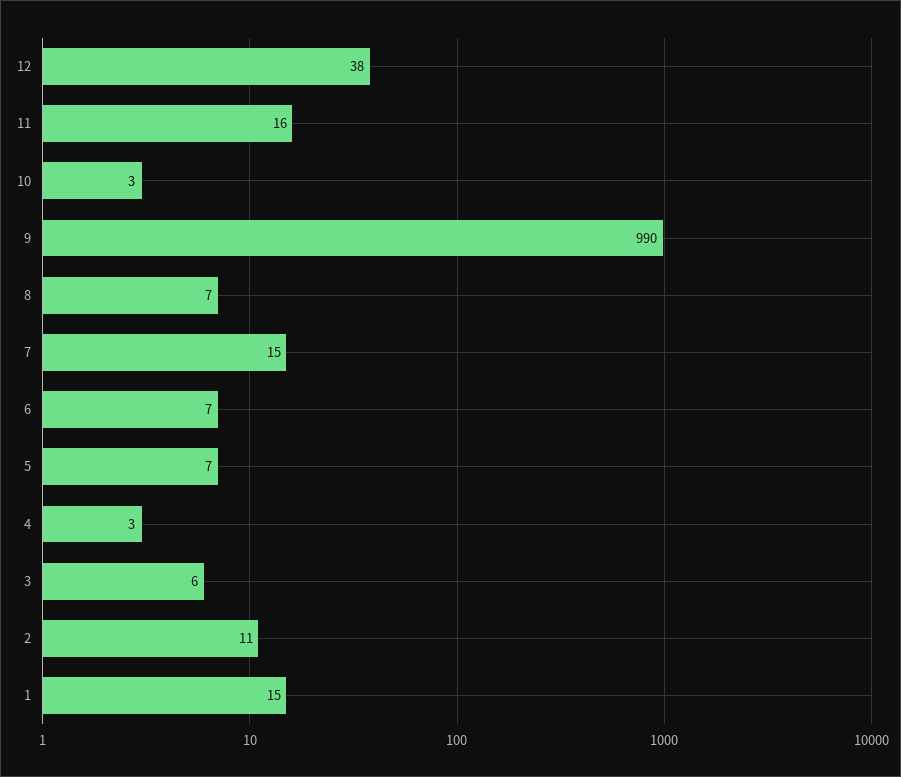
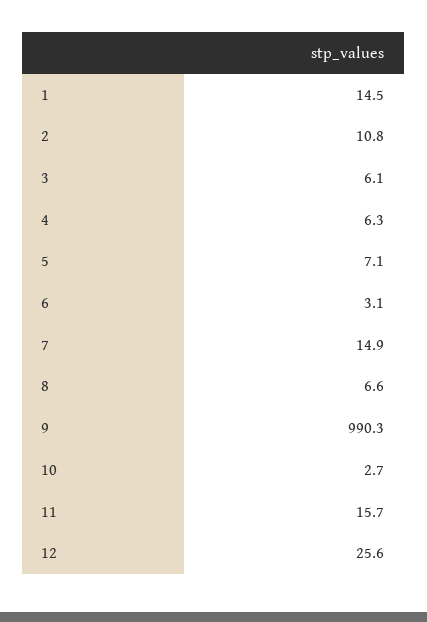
12: 38 -> 25.6
6: 7 -> 3.1
4: 3 -> 6.3

